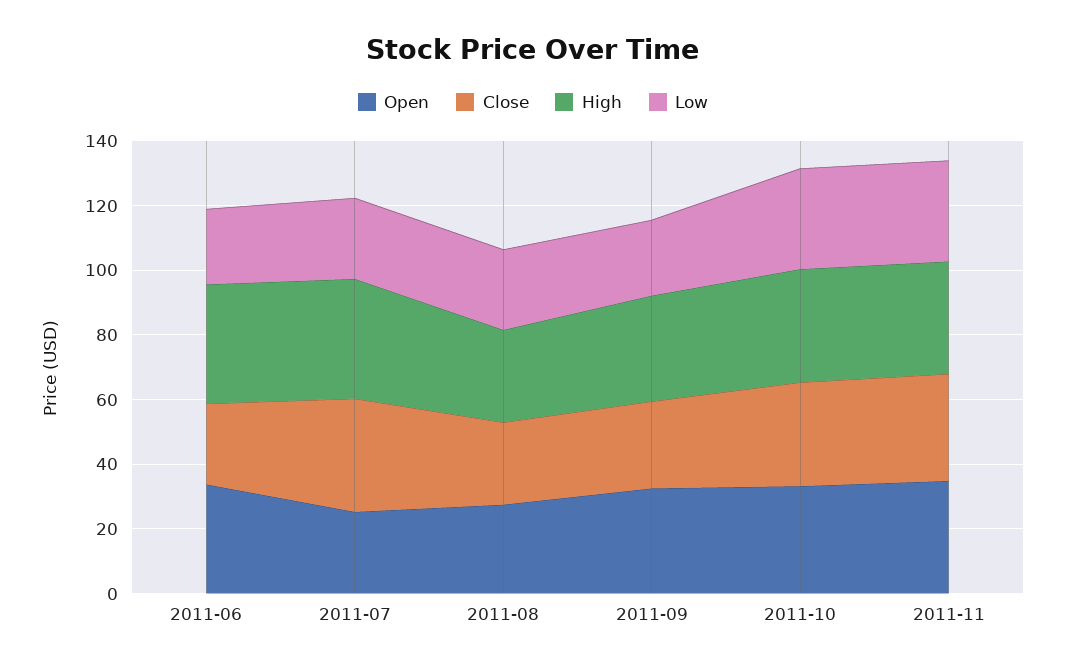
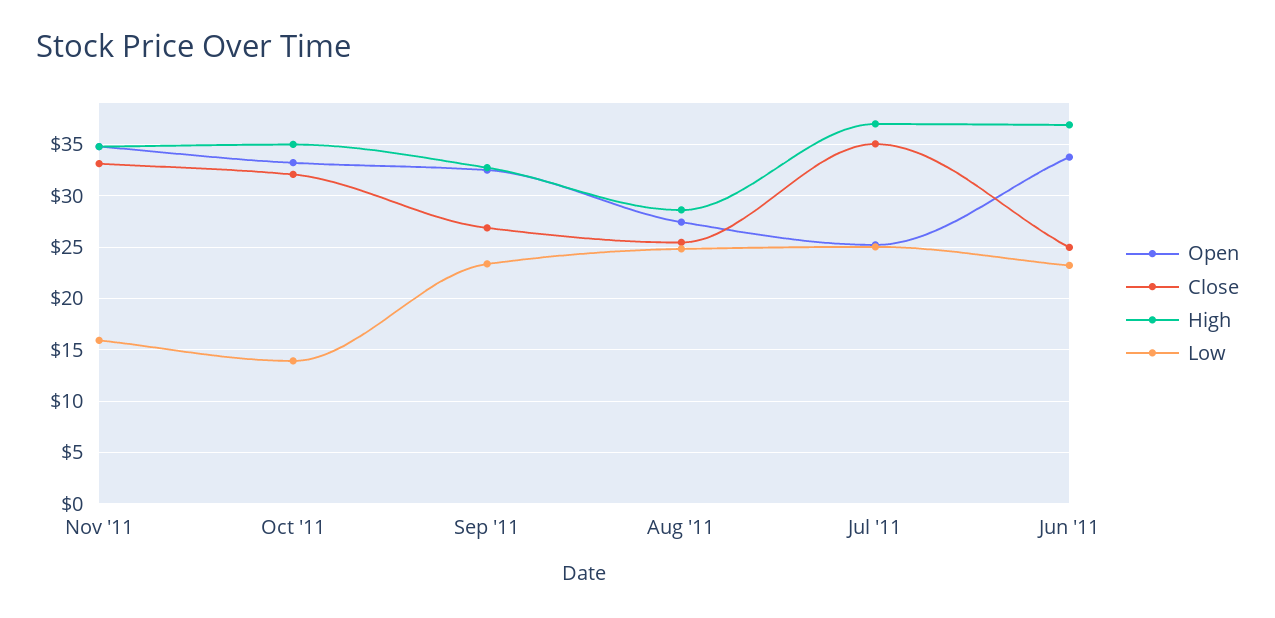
Low, 2011-10: 30 -> 14
Low, 2011-11: 30 -> 16

